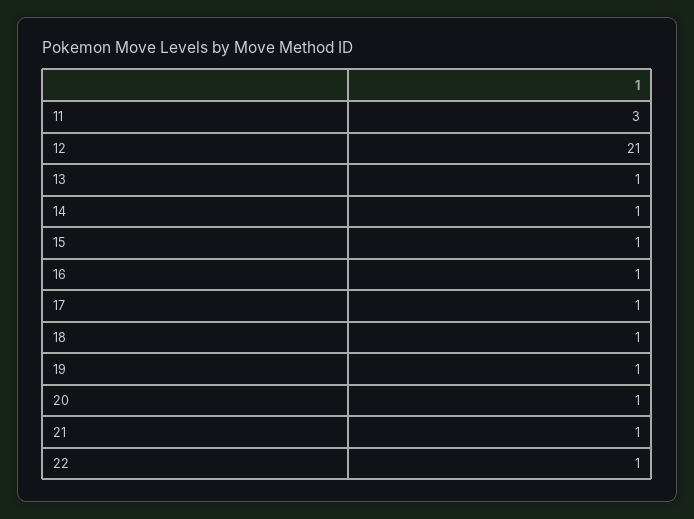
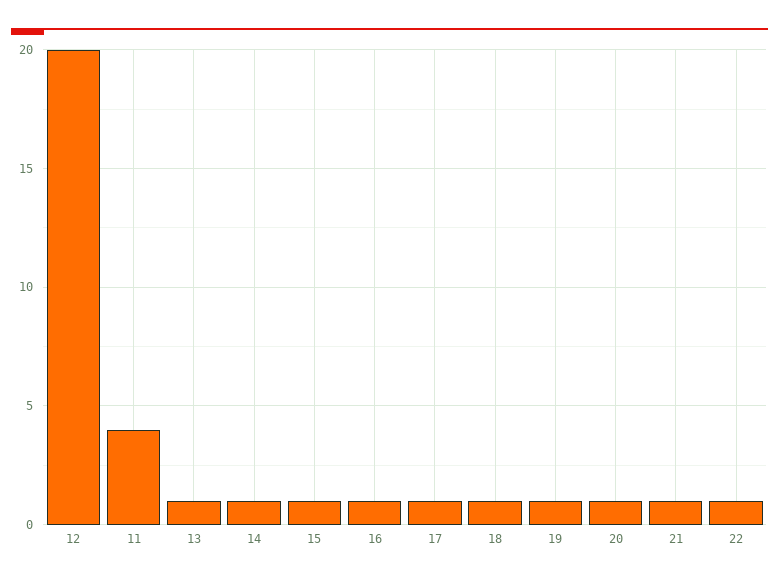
11: 3 -> 4
12: 21 -> 20

